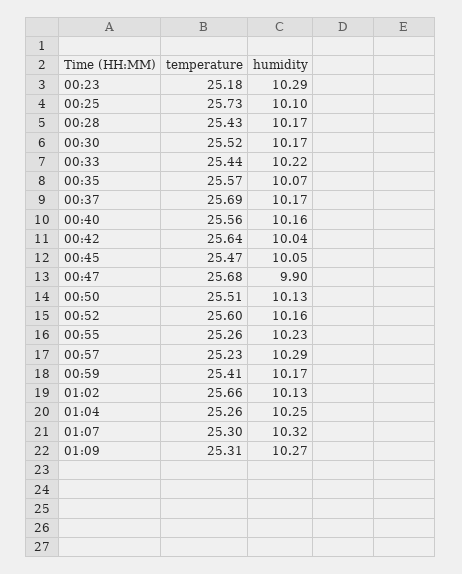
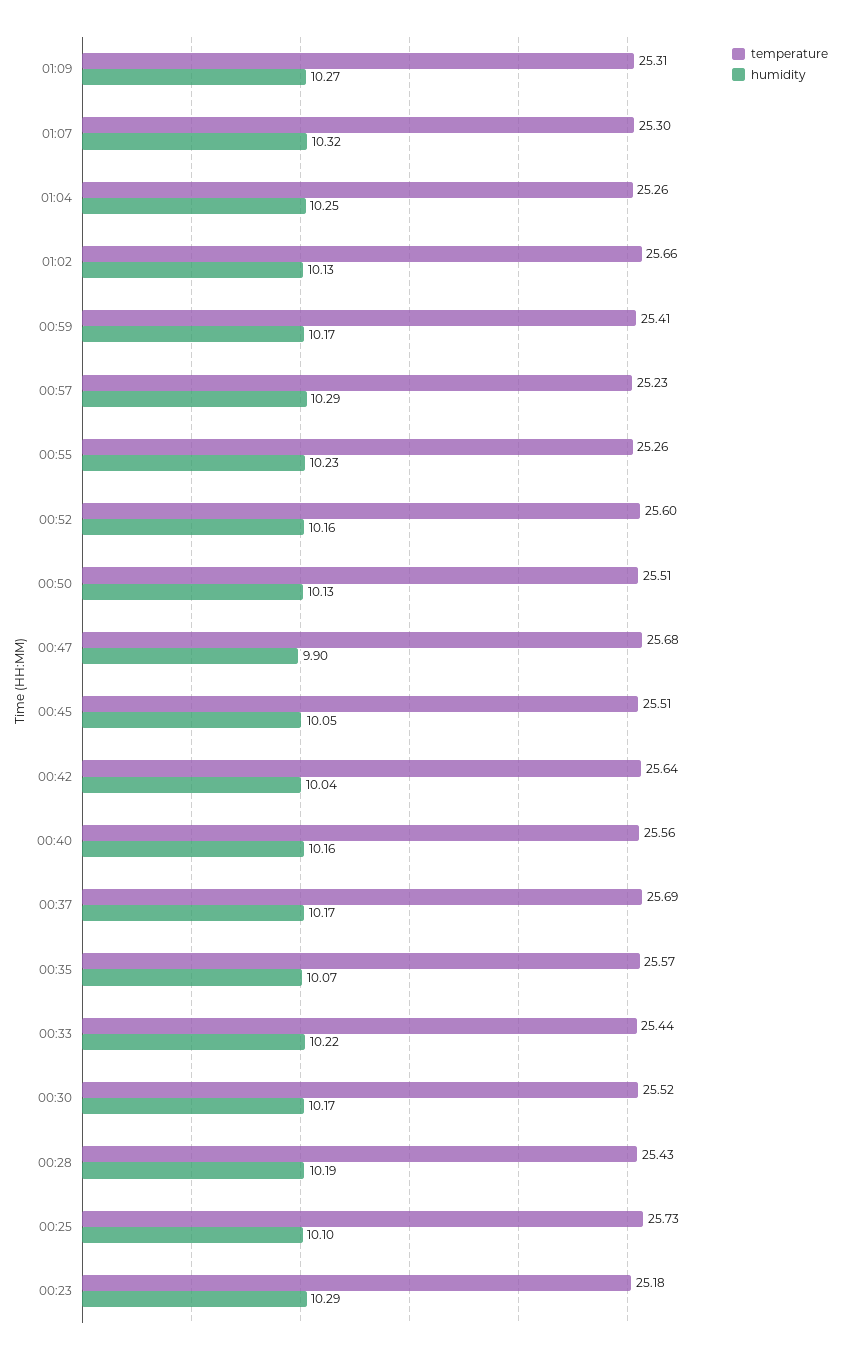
humidity, 00:28: 10.17 -> 10.19
temperature, 00:45: 25.47 -> 25.51

